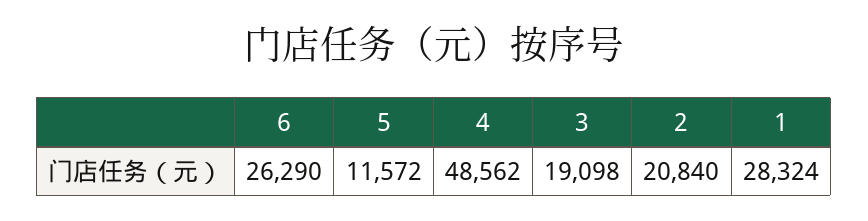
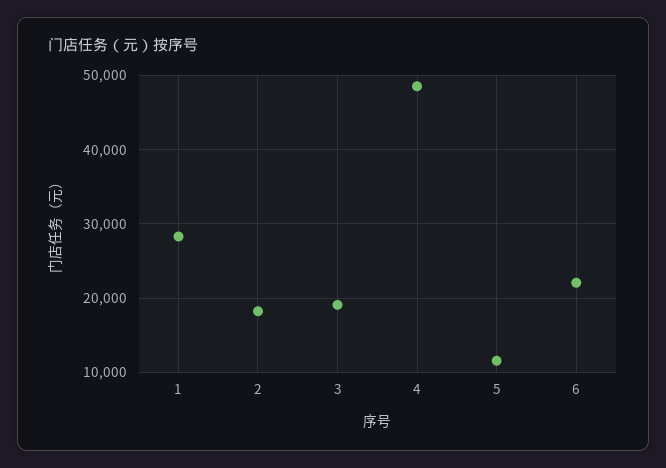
6: 26290 -> 22000
2: 20840 -> 18000

